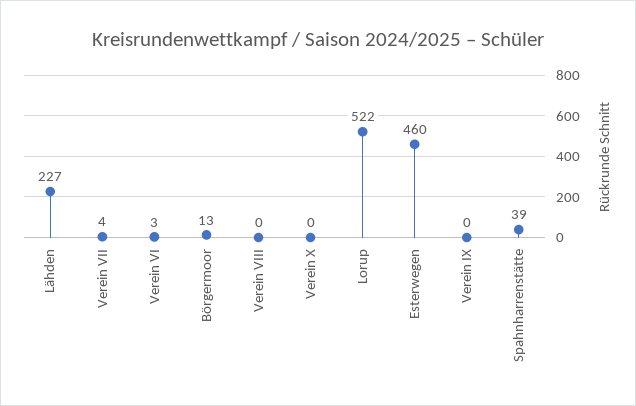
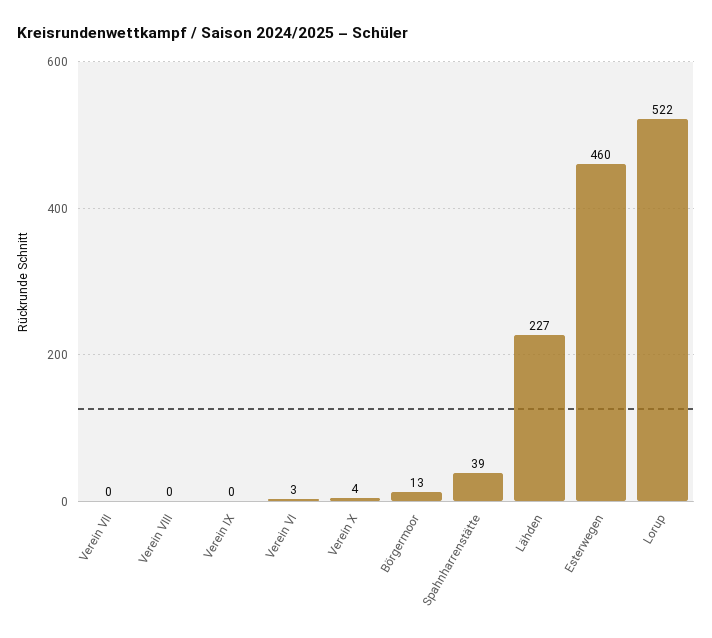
Verein VII: 4 -> 0
Verein X: 0 -> 4

